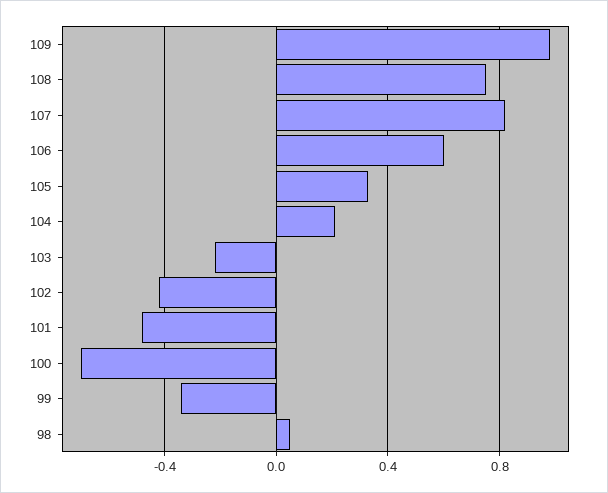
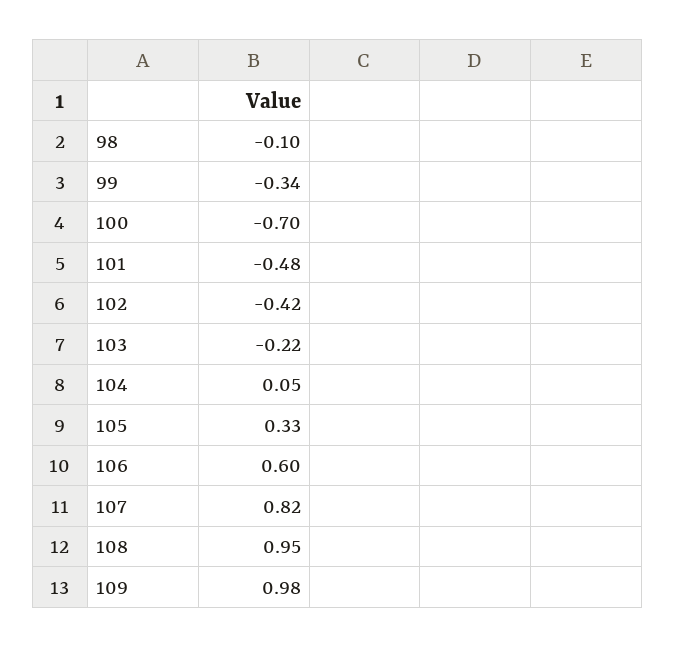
108: 0.75 -> 0.95
104: 0.2 -> 0.05
98: 0.05 -> -0.1

